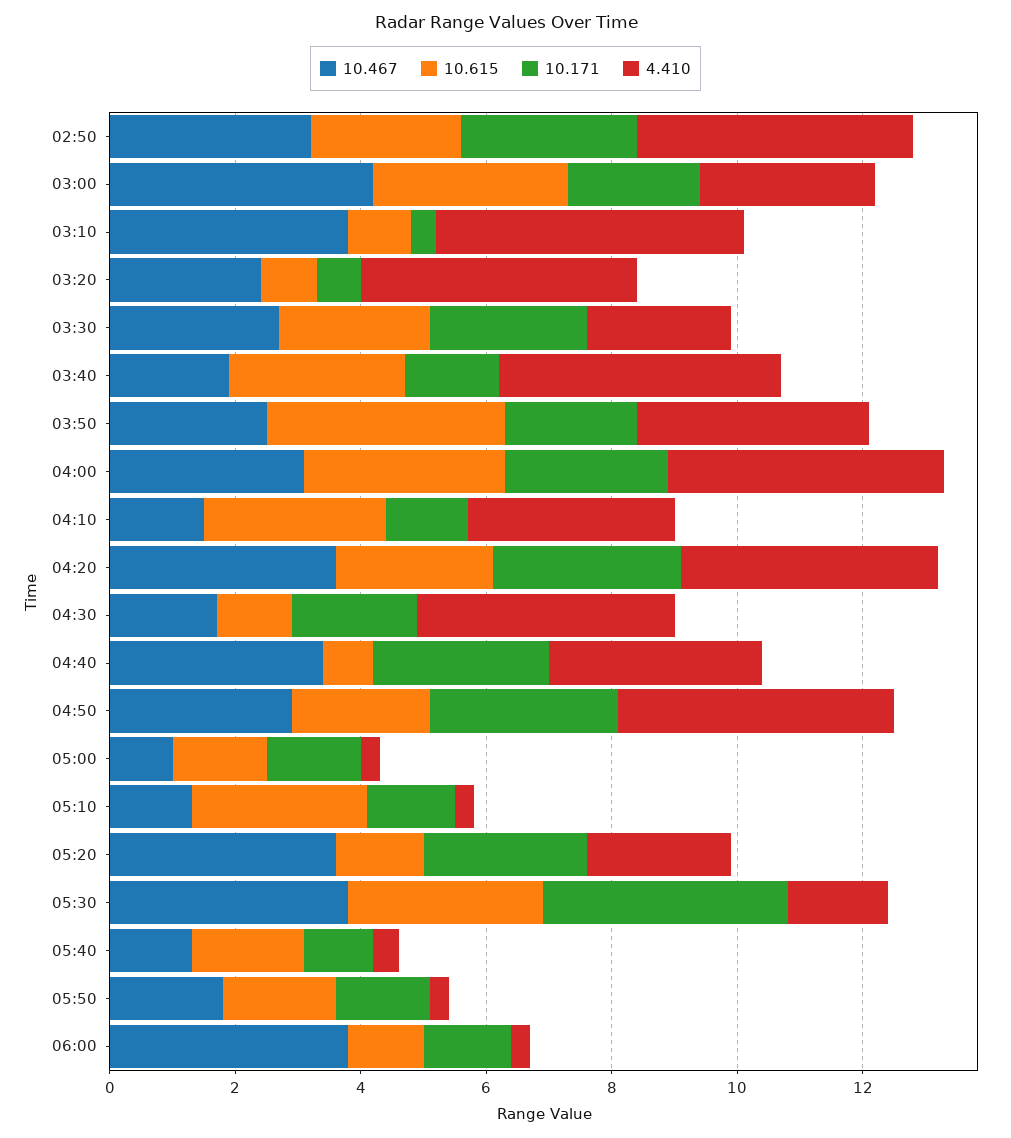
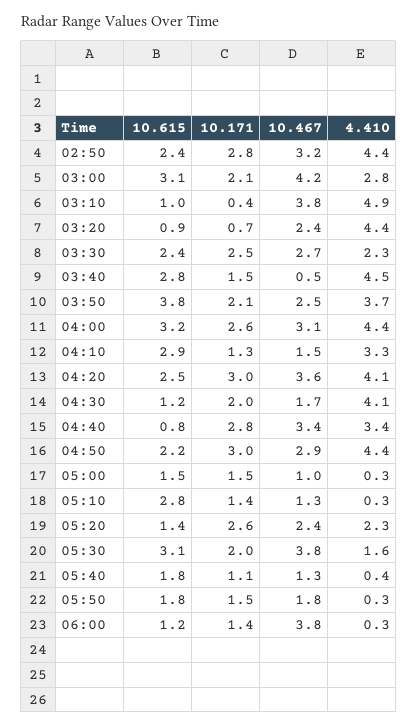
10.467, 03:40: 2 -> 0.5
10.467, 05:20: 3.5 -> 2.4
10.171, 05:30: 4 -> 2

